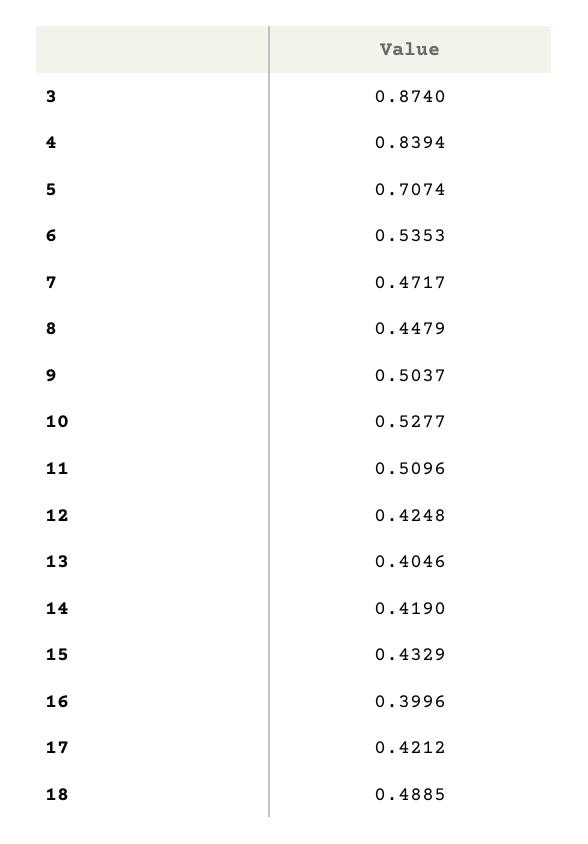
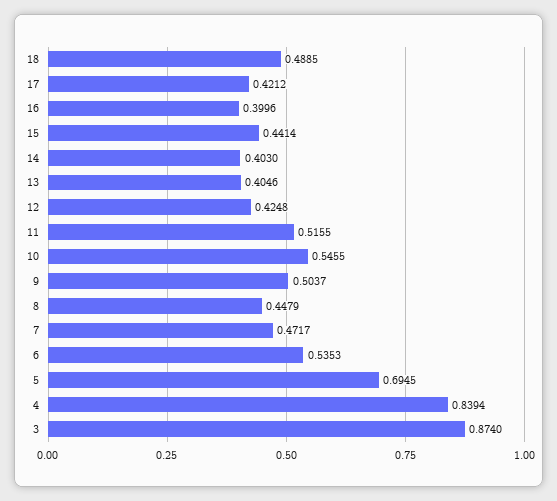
5: 0.7074 -> 0.6945
10: 0.5277 -> 0.5455
11: 0.5096 -> 0.5155
14: 0.419 -> 0.403
15: 0.4329 -> 0.4414

